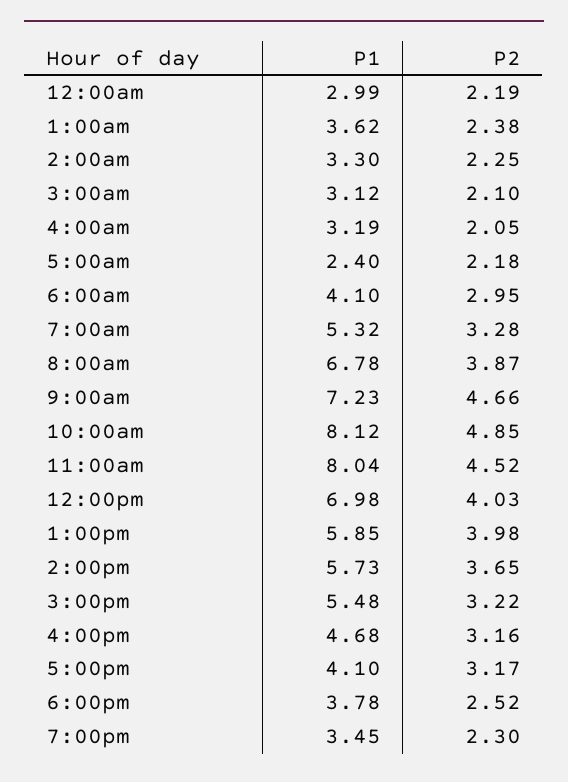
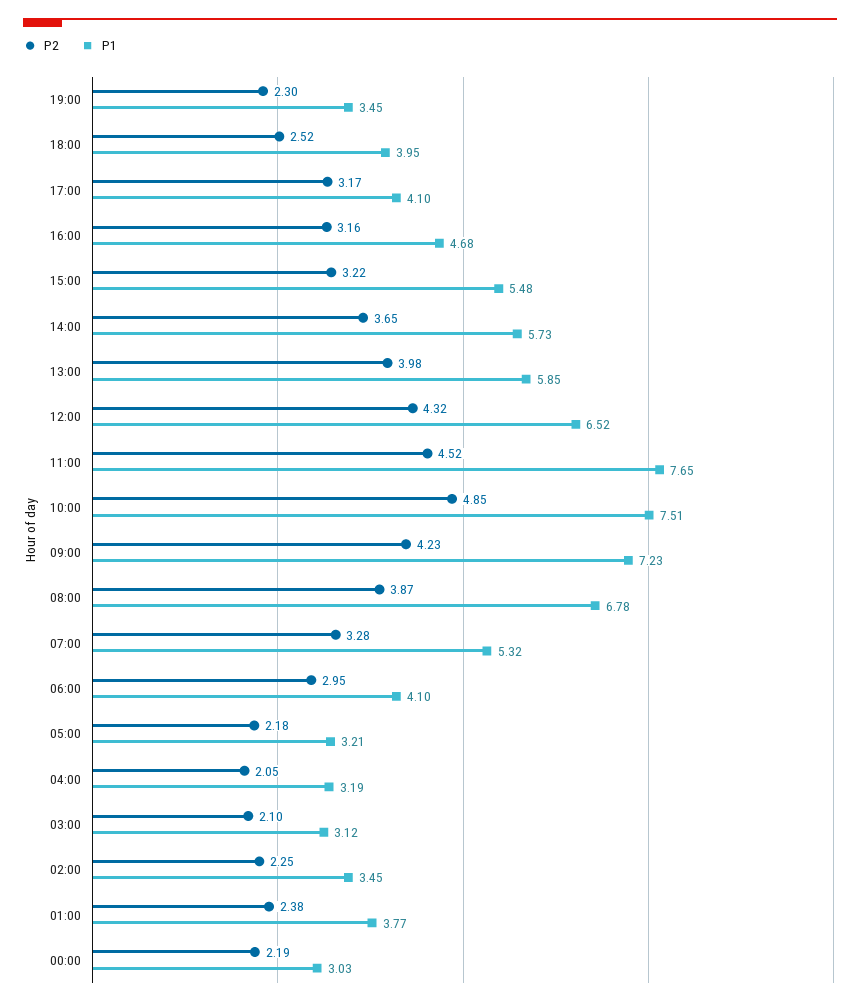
P1, 12:00am: 2.99 -> 3.03
P1, 1:00am: 3.62 -> 3.77
P1, 2:00am: 3.3 -> 3.45
P1, 5:00am: 2.4 -> 3.21
P2, 9:00am: 4.66 -> 4.23
P1, 10:00am: 8.12 -> 7.51
P1, 11:00am: 8.04 -> 7.65
P1, 12:00pm: 6.98 -> 6.52
P2, 12:00pm: 4.03 -> 4.32
P1, 6:00pm: 3.78 -> 3.95

